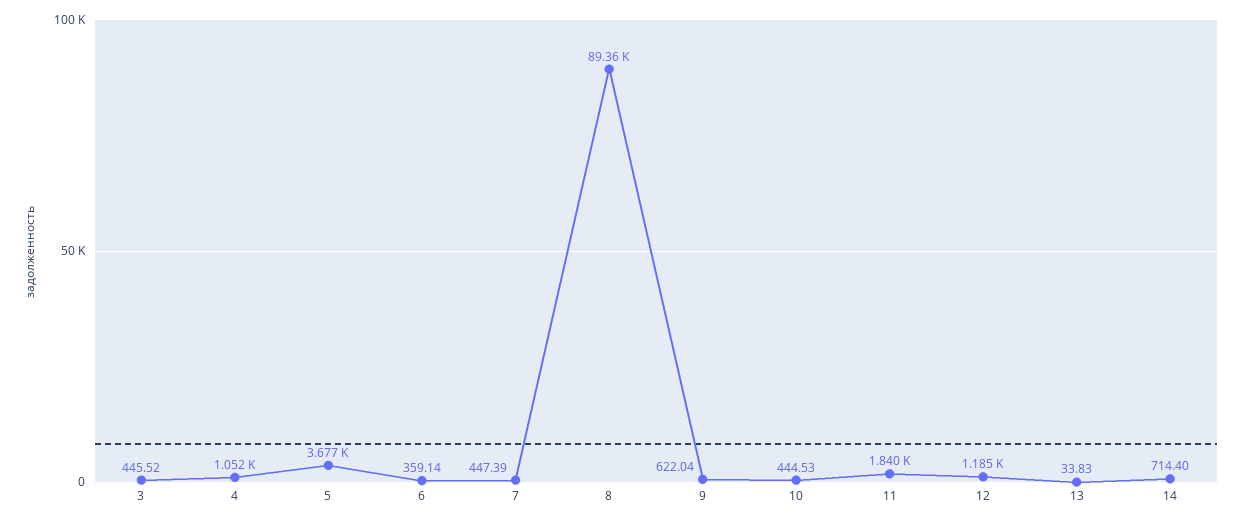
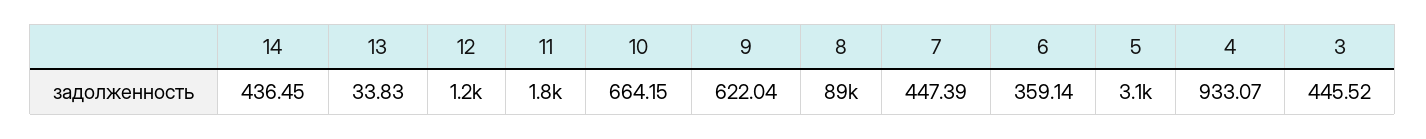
4: 1052 -> 933.07
5: 3677 -> 3100
10: 444.53 -> 664.15
14: 714.4 -> 436.45

